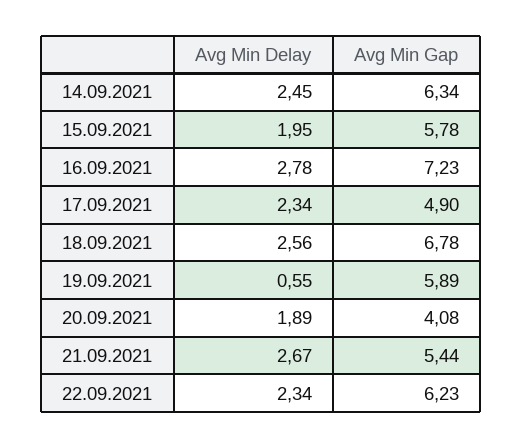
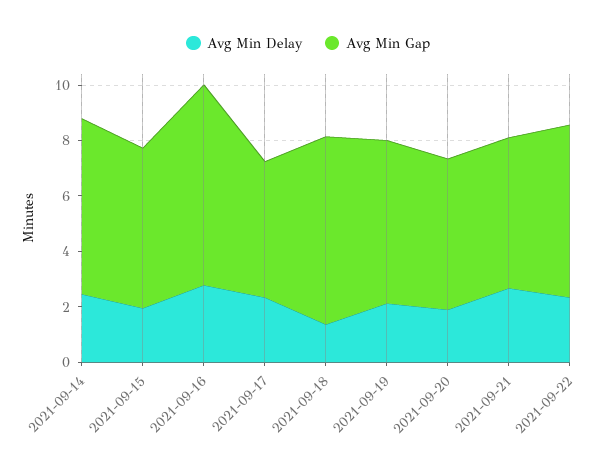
Avg Min Delay, 18.09.2021: 2.56 -> 1.5
Avg Min Delay, 19.09.2021: 0.55 -> 2
Avg Min Gap, 20.09.2021: 4.08 -> 5.5

